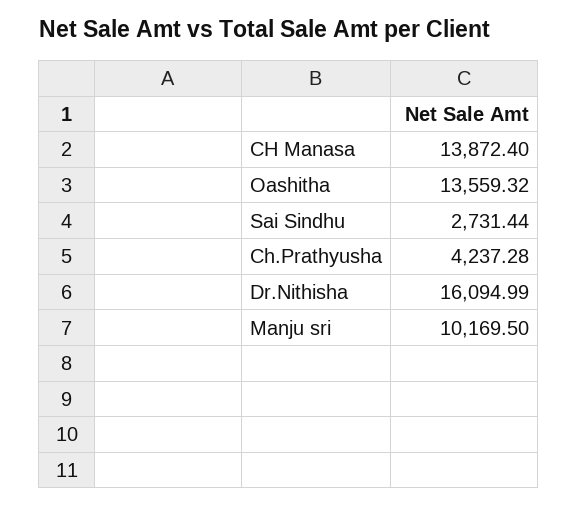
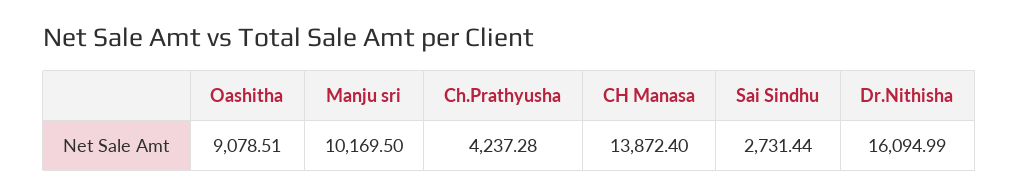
Oashitha: 13559.32 -> 9078.51

